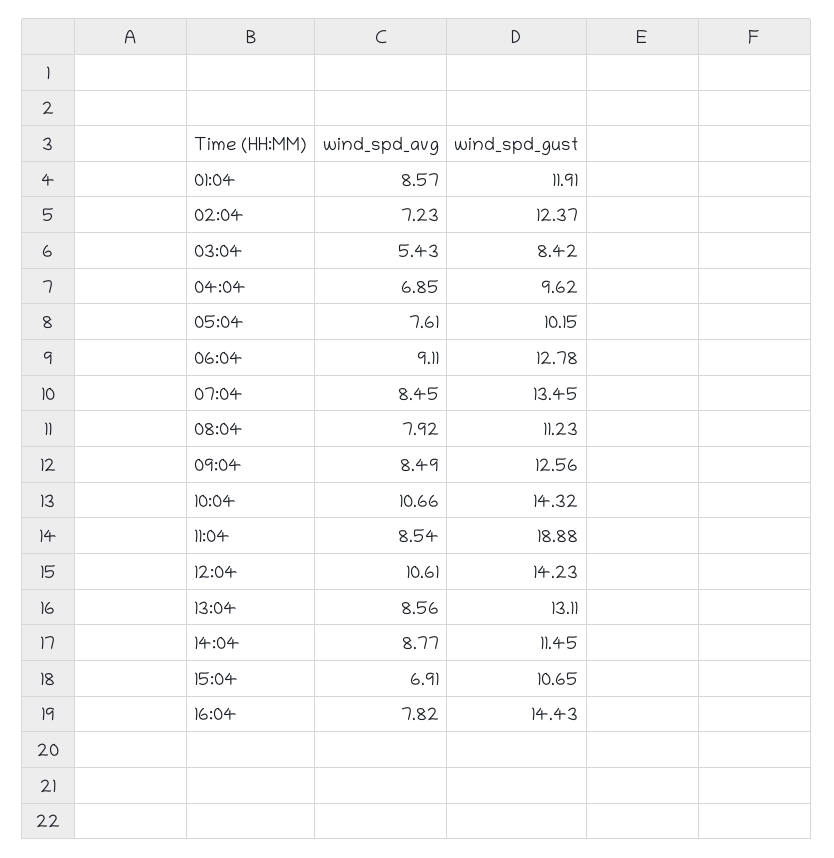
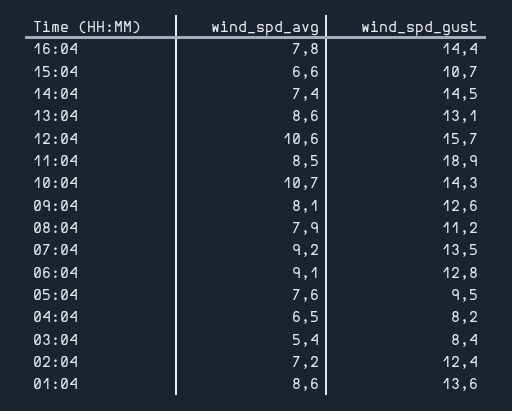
wind_spd_gust, 01:04: 11.91 -> 13.6
wind_spd_avg, 04:04: 6.85 -> 6.5
wind_spd_gust, 04:04: 9.62 -> 8.2
wind_spd_gust, 05:04: 10.15 -> 9.5
wind_spd_avg, 07:04: 8.45 -> 9.2
wind_spd_avg, 09:04: 8.49 -> 8.1
wind_spd_gust, 12:04: 14.23 -> 15.7
wind_spd_avg, 14:04: 8.77 -> 7.4
wind_spd_gust, 14:04: 11.45 -> 14.5
wind_spd_avg, 15:04: 6.91 -> 6.6

